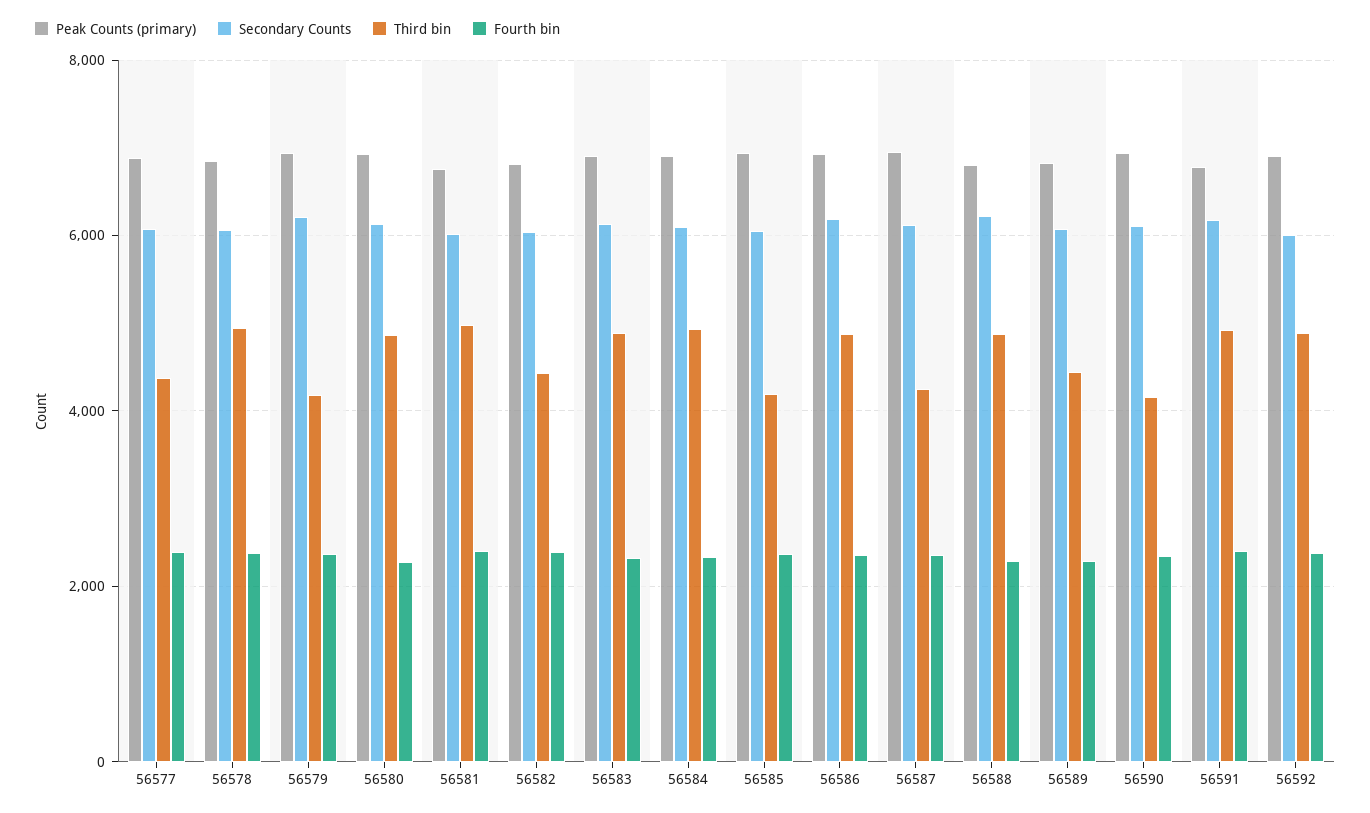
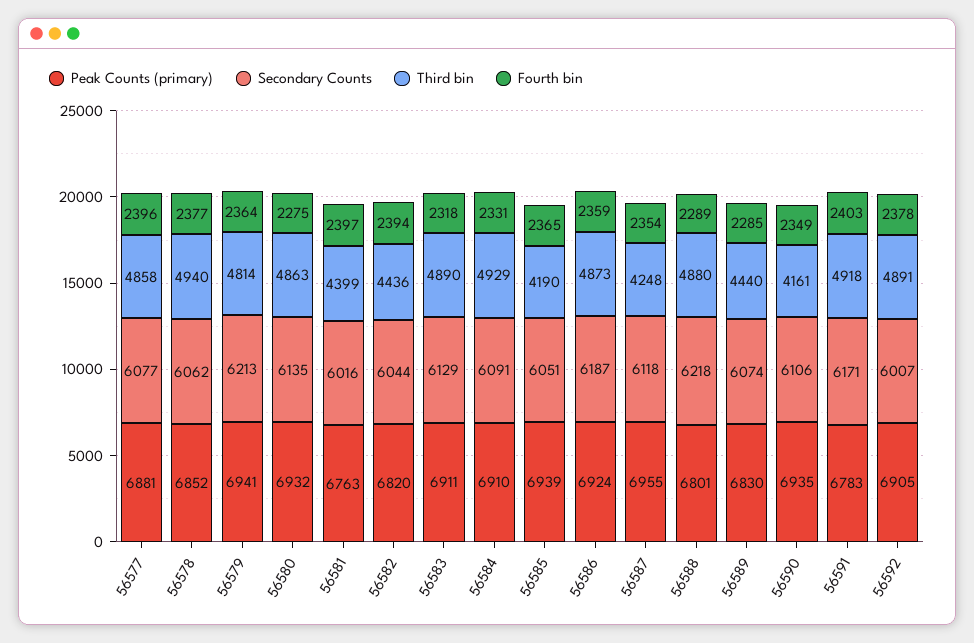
Third bin, 56577: 4400 -> 4858
Third bin, 56579: 4200 -> 4814
Third bin, 56581: 5000 -> 4399

